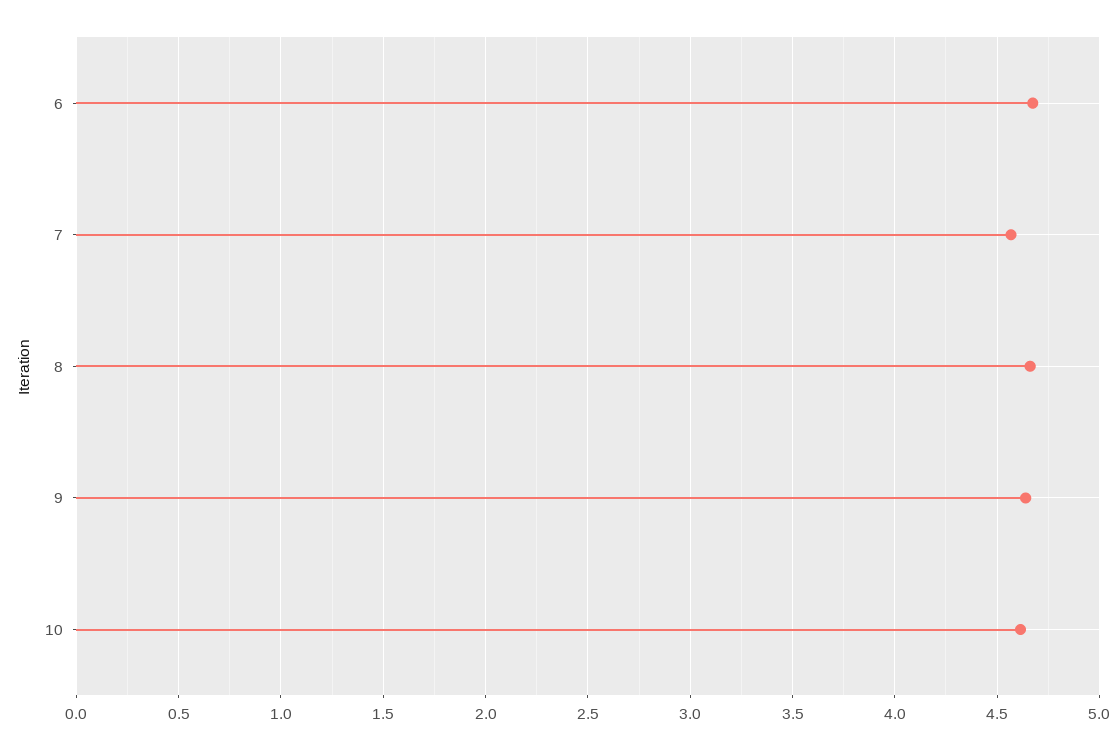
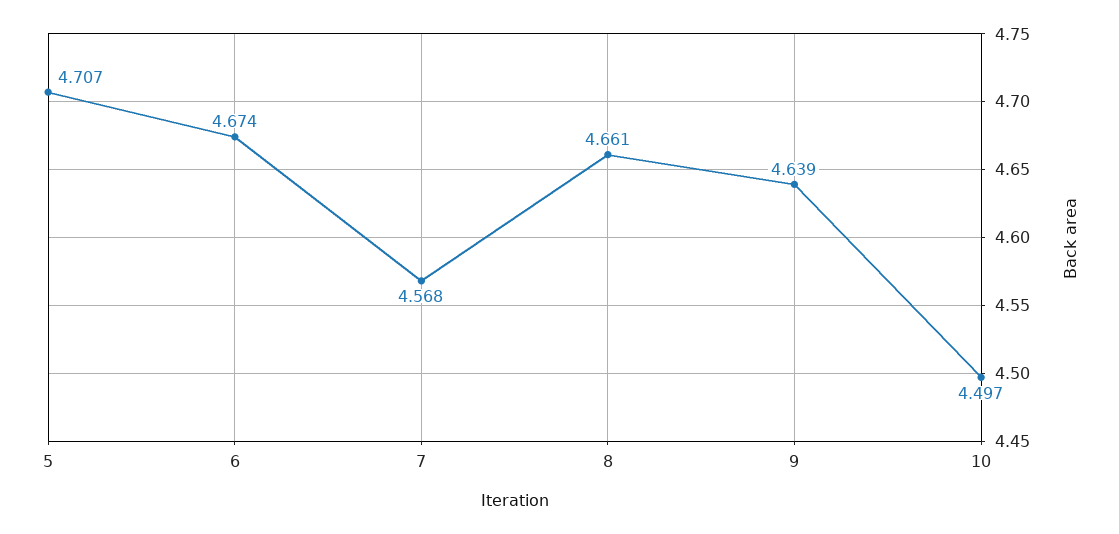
10: 4.6 -> 4.497
5: none -> 4.707

